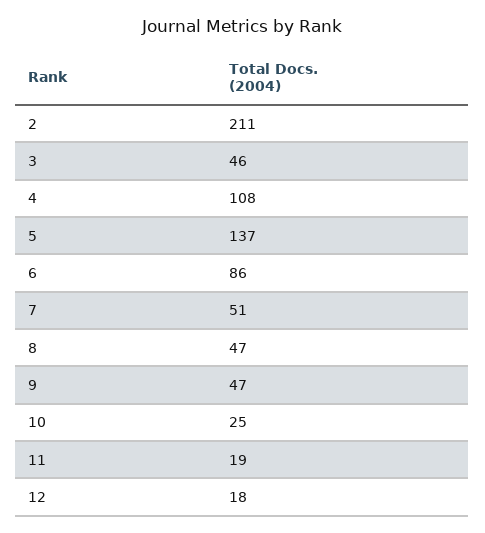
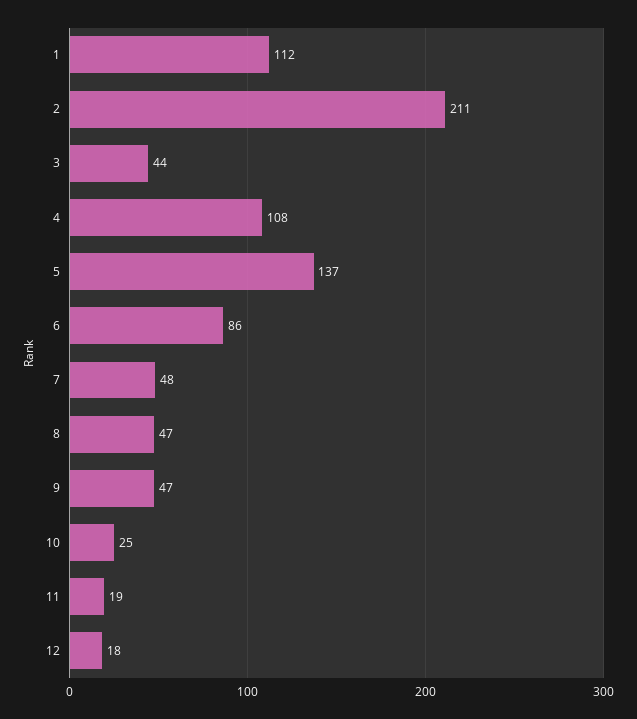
3: 46 -> 44
7: 51 -> 48
1: none -> 112

